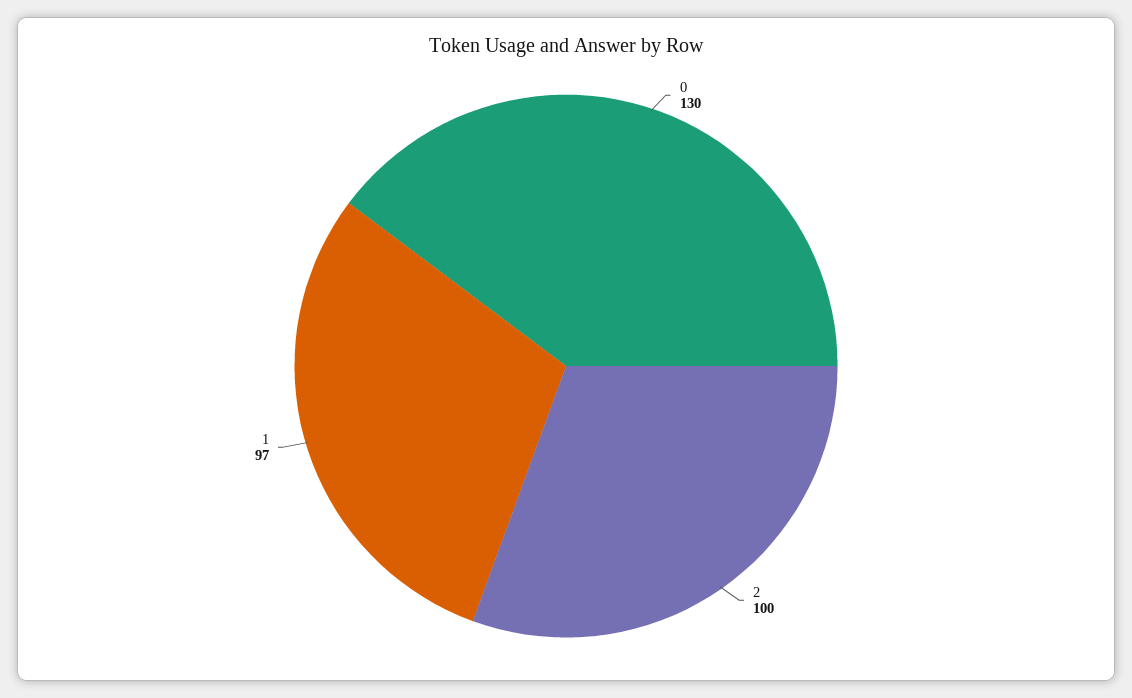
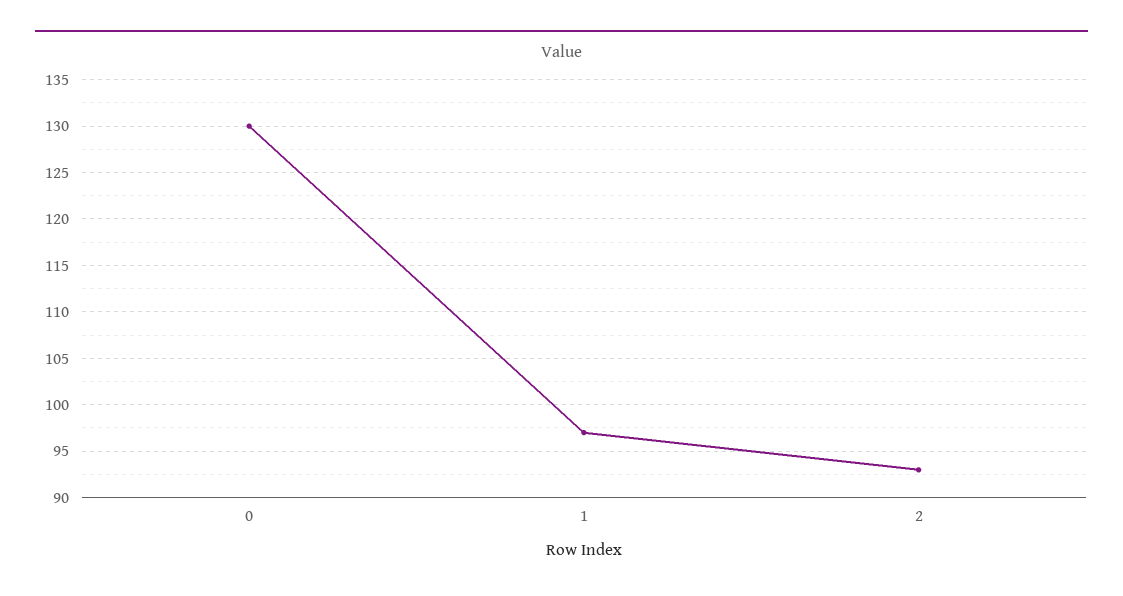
2: 100 -> 93

